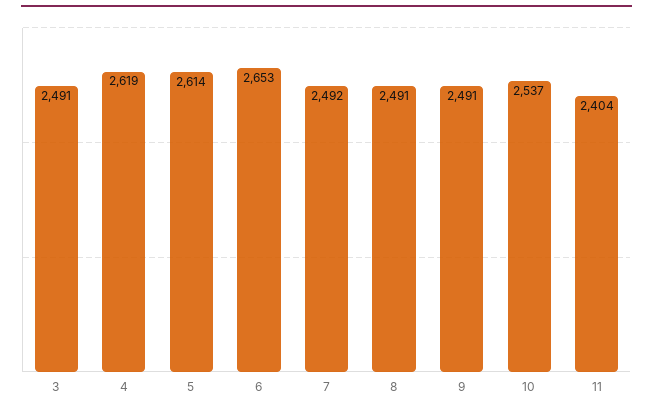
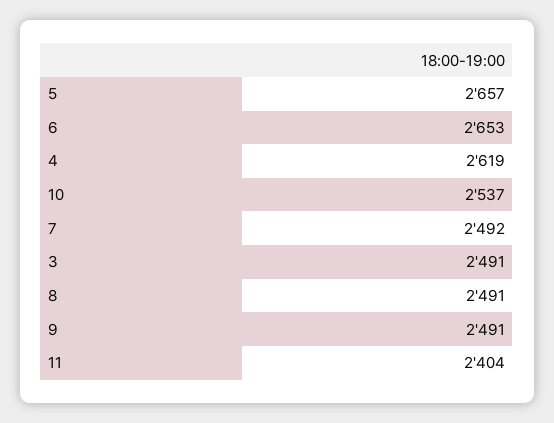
5: 2614 -> 2657

